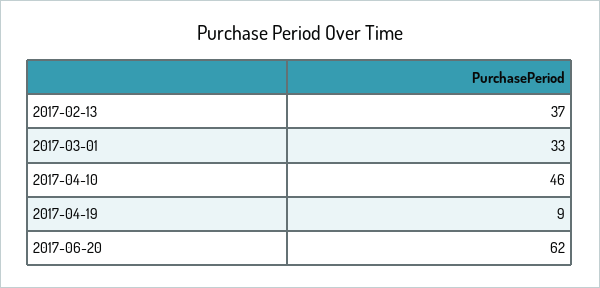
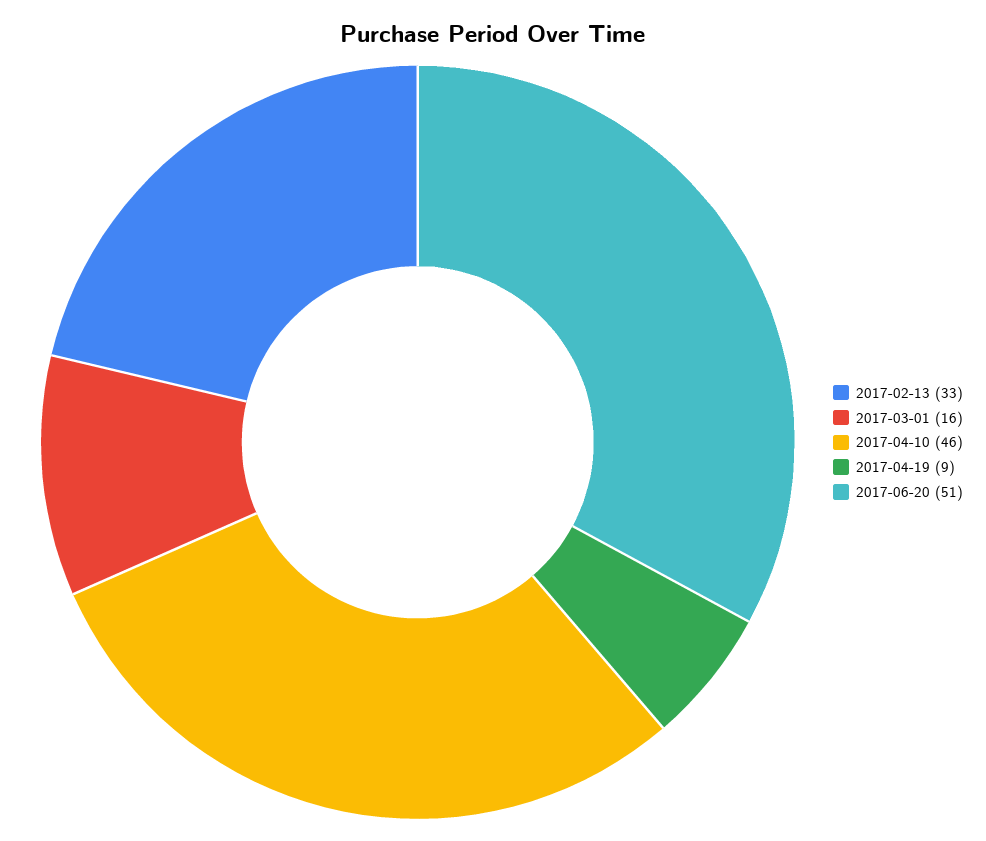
2017-02-13: 37 -> 33
2017-03-01: 33 -> 16
2017-06-20: 62 -> 51

